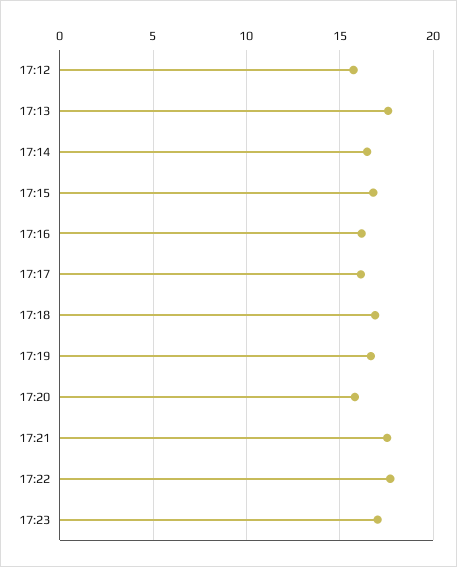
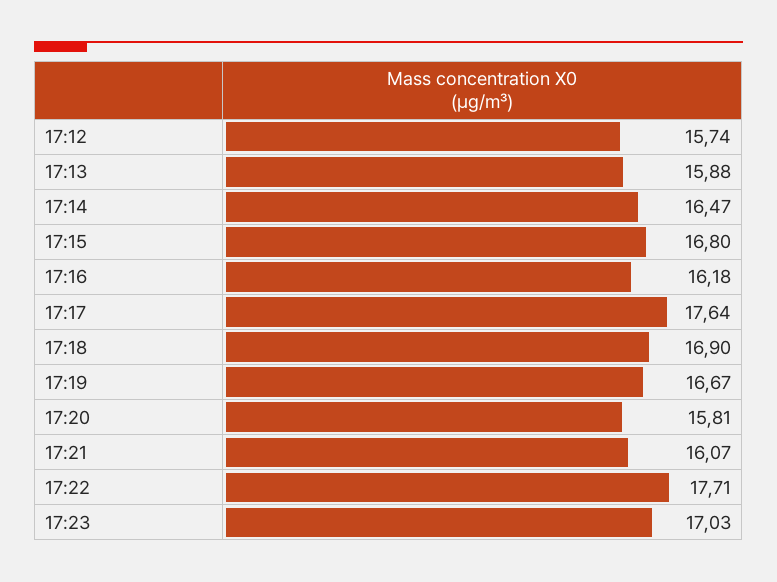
17:13: 17.5 -> 15.88
17:17: 16 -> 17.64
17:21: 17.5 -> 16.07

